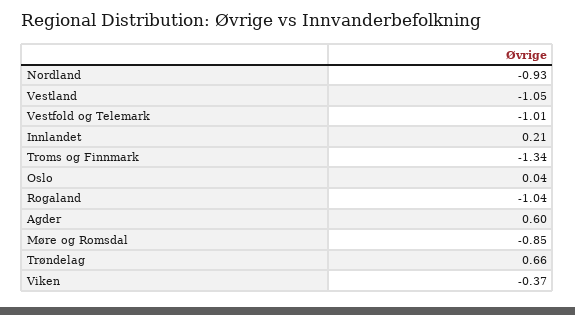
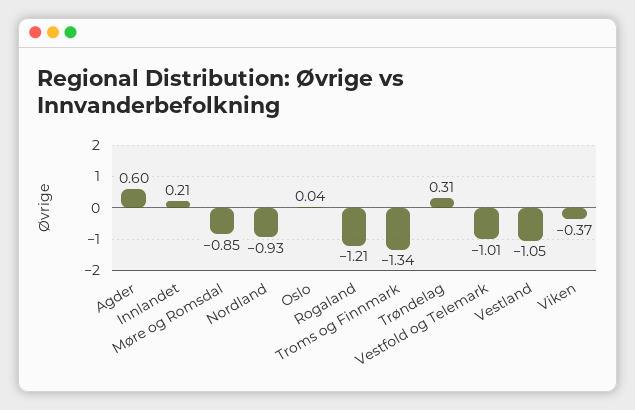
Rogaland: -1.04 -> -1.21
Trøndelag: 0.66 -> 0.31

